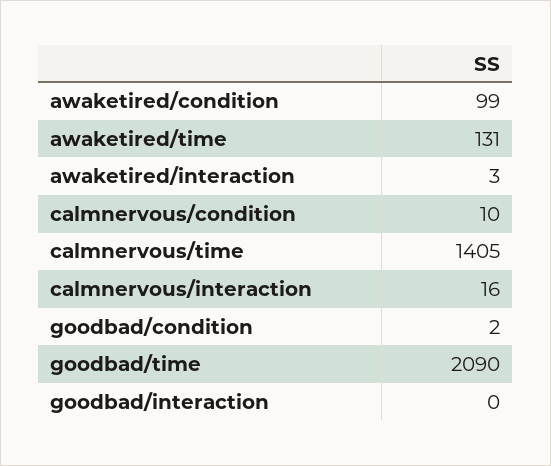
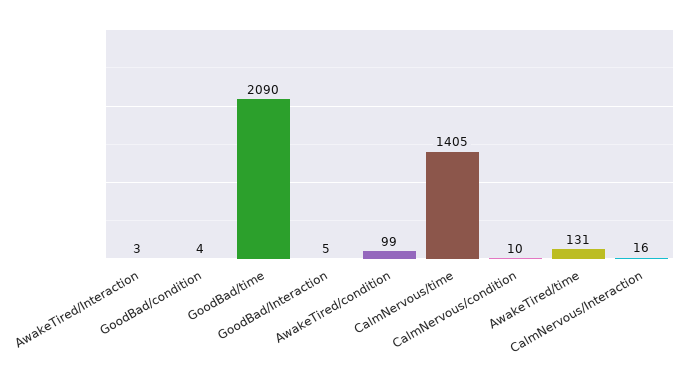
goodbad/condition: 2 -> 4
goodbad/interaction: 0 -> 5

